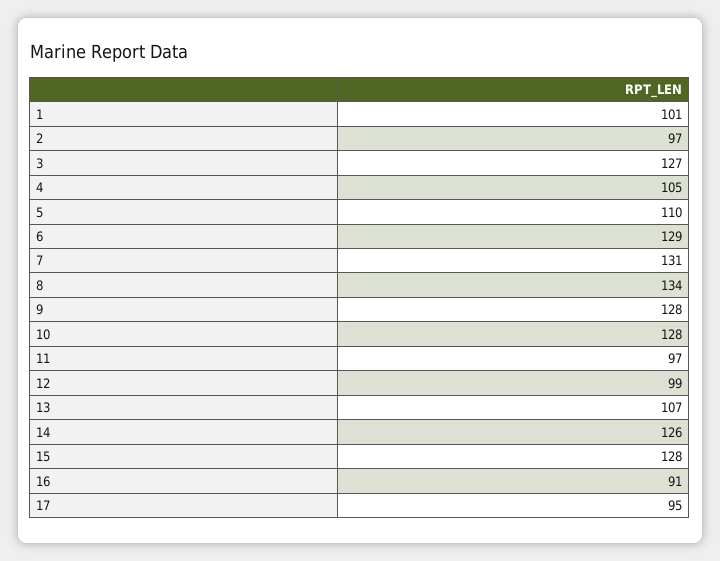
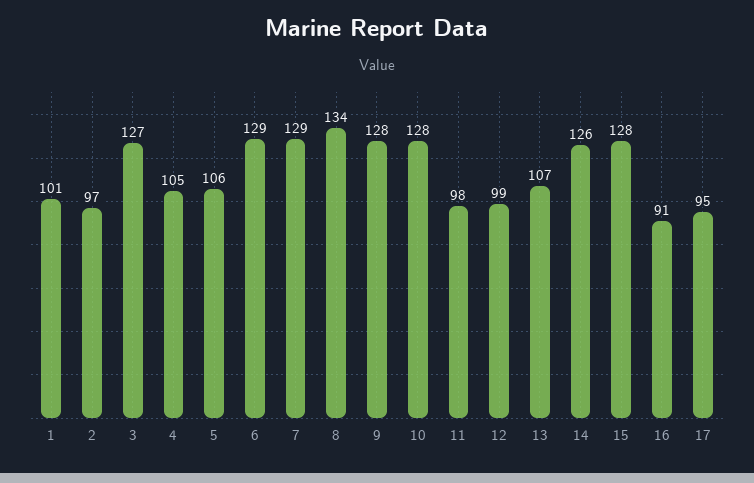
5: 110 -> 106
7: 131 -> 129
11: 97 -> 98

